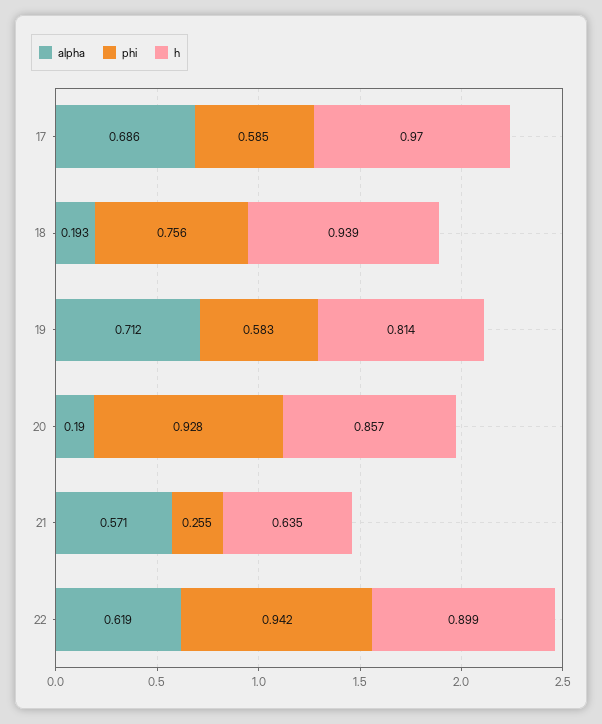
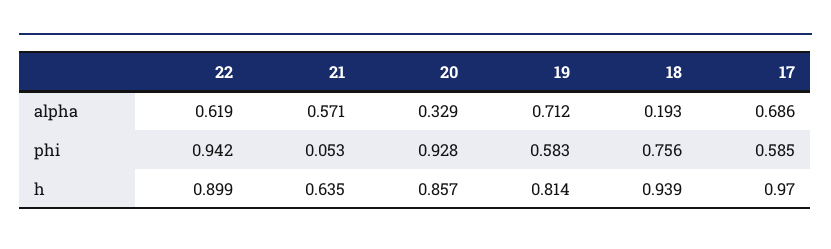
alpha, 20: 0.19 -> 0.329
phi, 21: 0.255 -> 0.053

